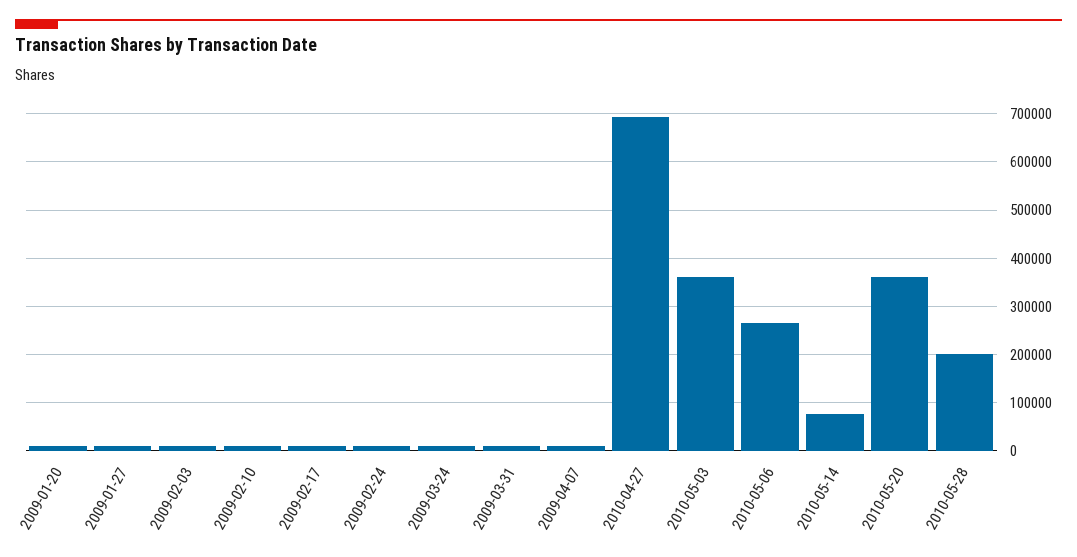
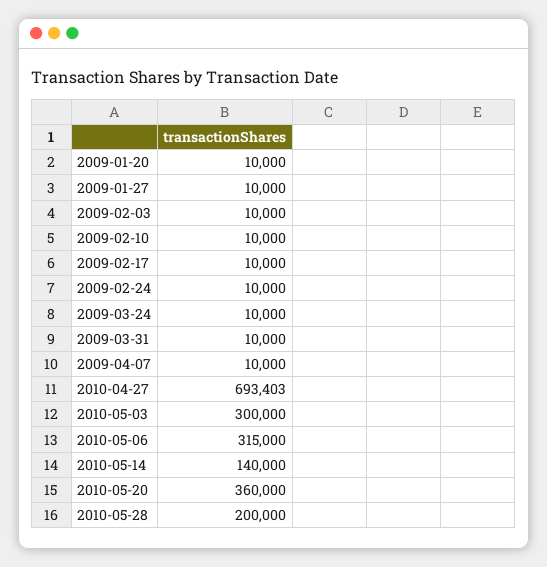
2010-05-03: 360000 -> 300000
2010-05-06: 260000 -> 315000
2010-05-14: 80000 -> 140000

